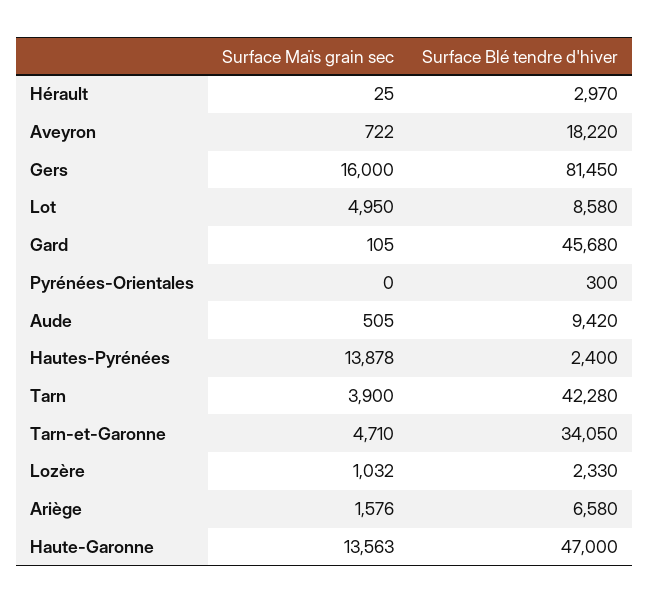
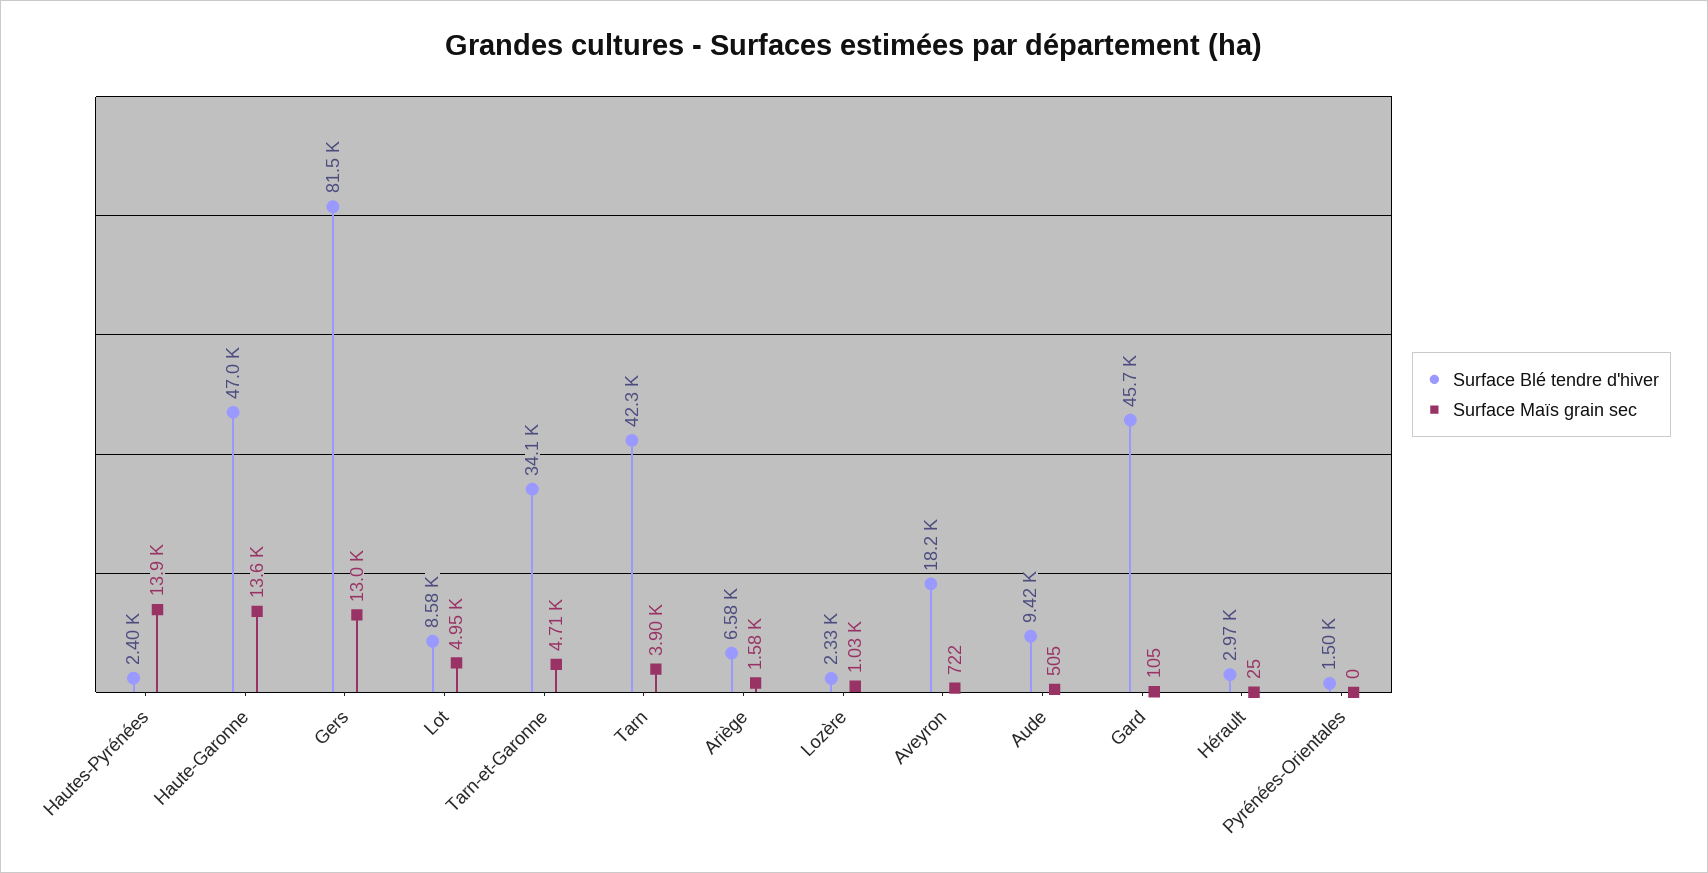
Surface Maïs grain sec, Gers: 16000 -> 13000
Surface Blé tendre d'hiver, Pyrénées-Orientales: 300 -> 1500

